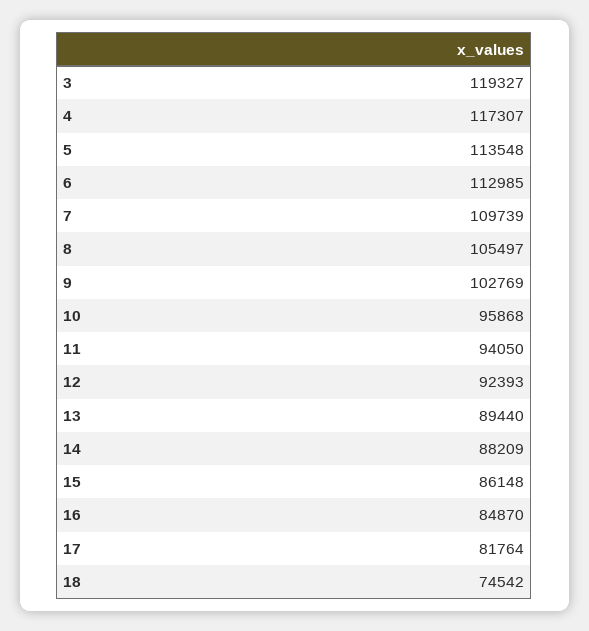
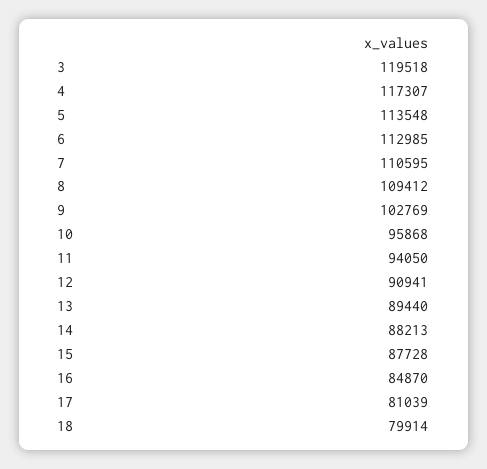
3: 119327 -> 119518
7: 109739 -> 110595
8: 105497 -> 109412
12: 92393 -> 90941
14: 88209 -> 88213
15: 86148 -> 87728
17: 81764 -> 81039
18: 74542 -> 79914

